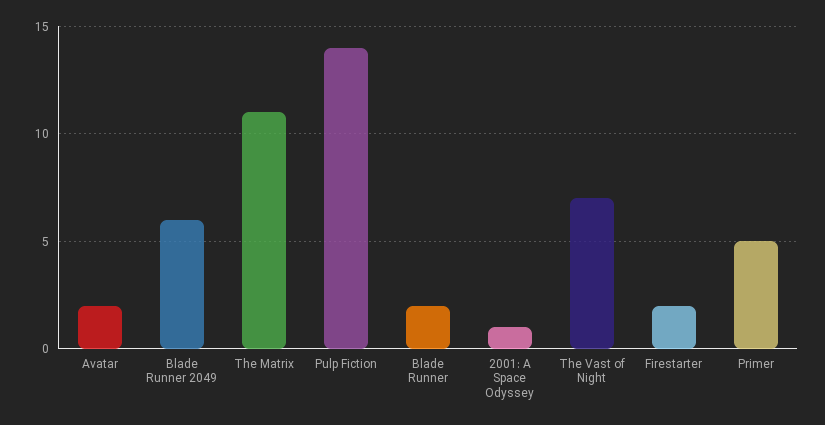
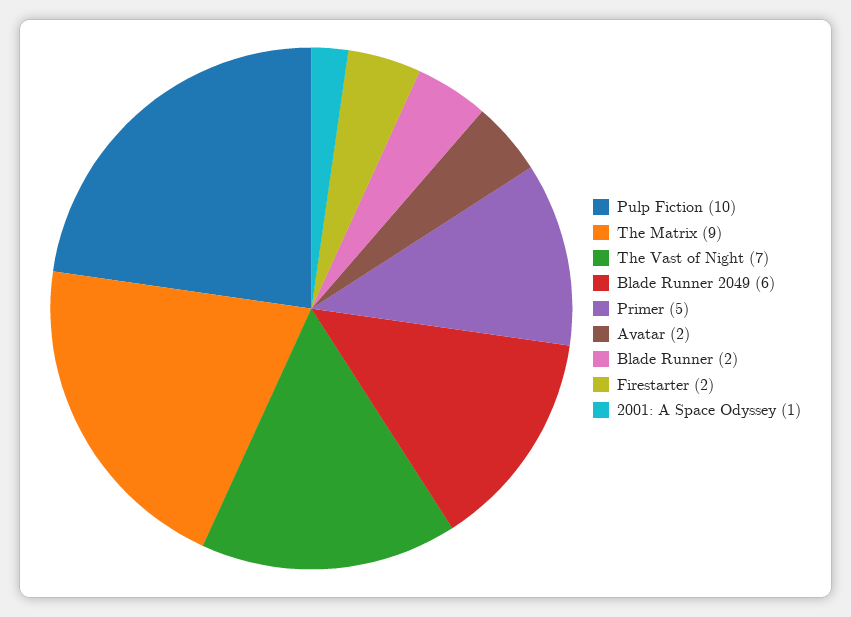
The Matrix: 11 -> 9
Pulp Fiction: 14 -> 10

